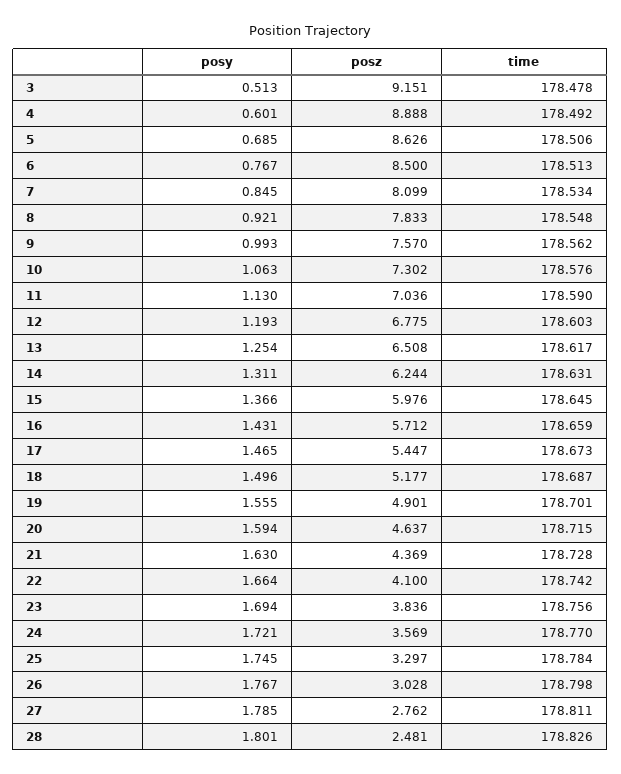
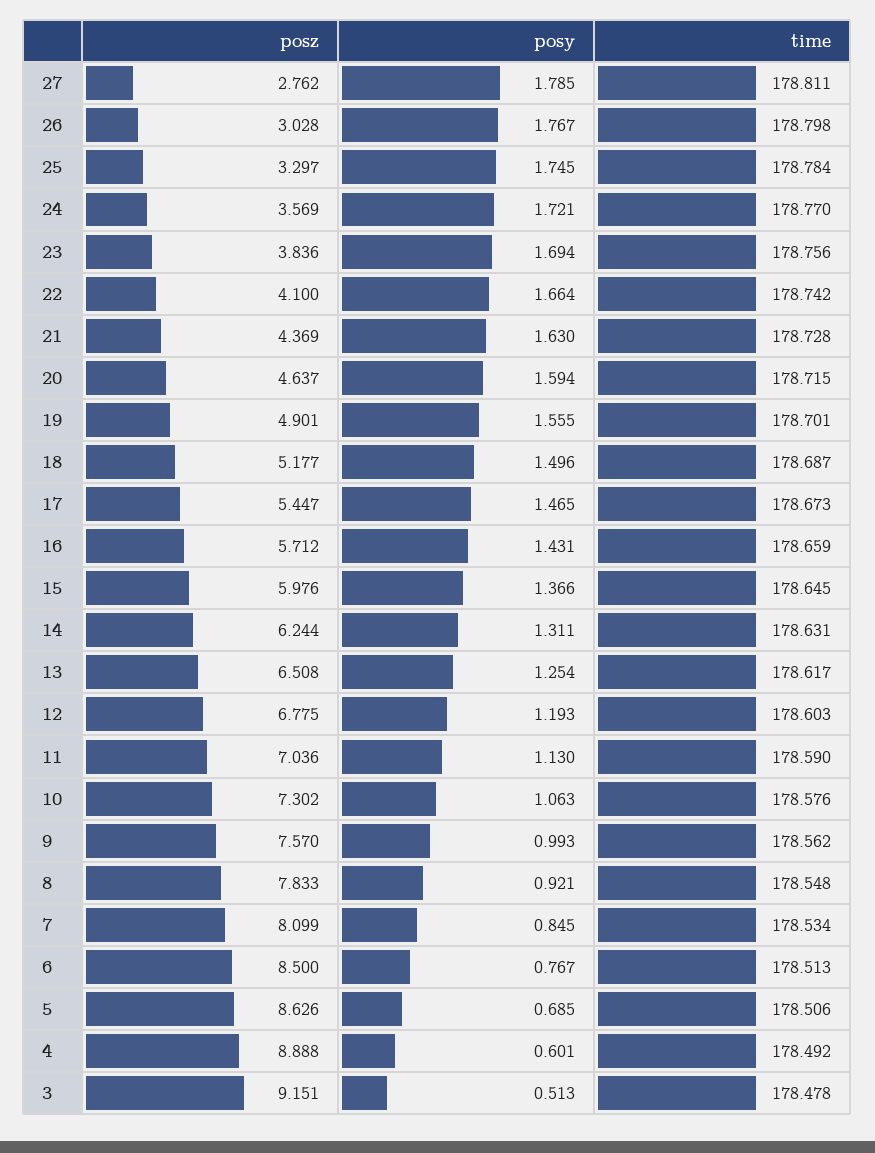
posy, 28: 1.801 -> none
posz, 28: 2.481 -> none
time, 28: 178.826 -> none

